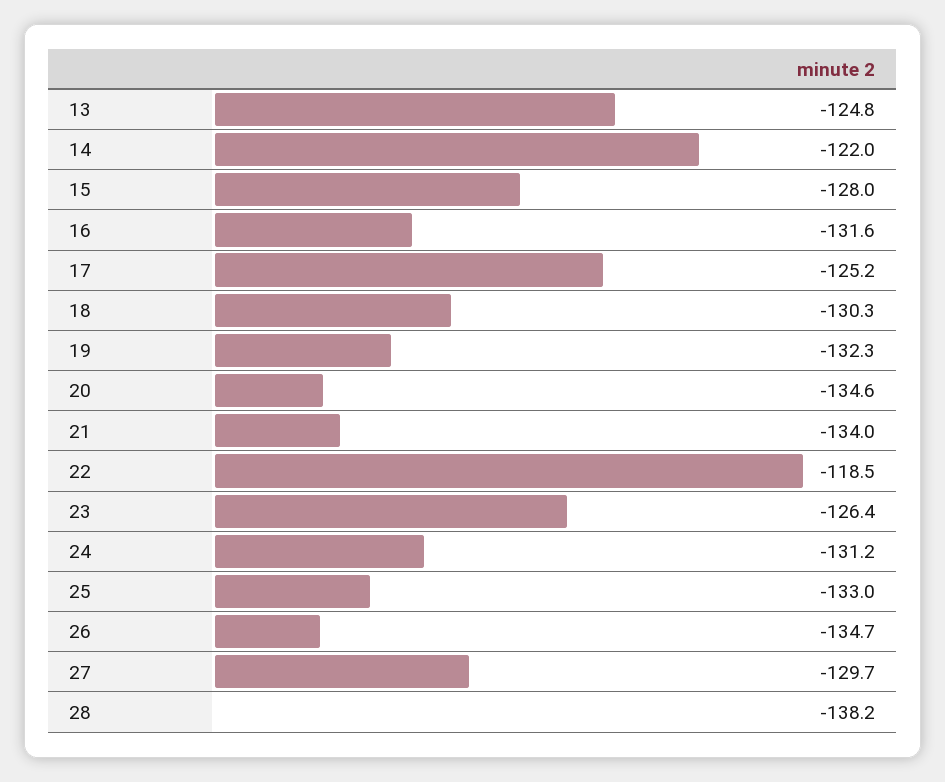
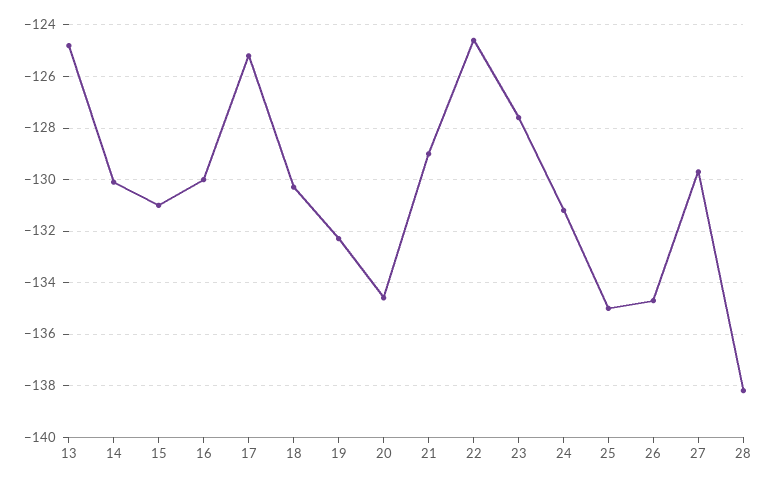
14: -122 -> -130
15: -128 -> -131
16: -131.6 -> -130
21: -134 -> -129
22: -118.5 -> -124.5
23: -126.4 -> -127.5
25: -133 -> -135

